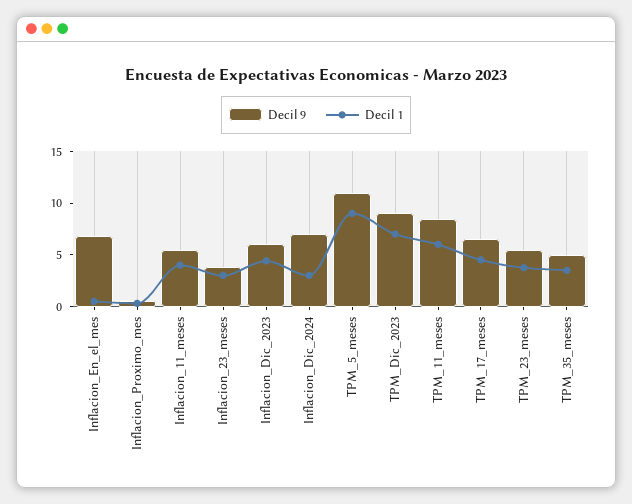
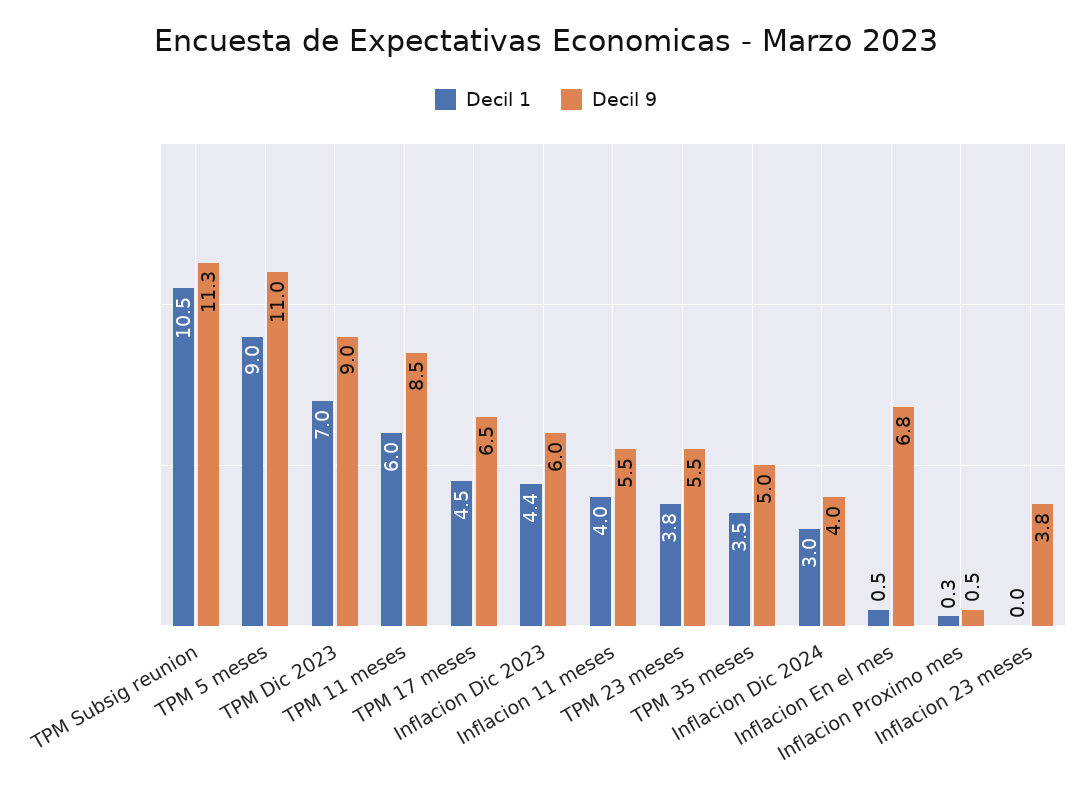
Decil 1, Inflacion_23_meses: 3 -> 0
Decil 9, Inflacion_Dic_2024: 7 -> 4
Decil 1, TPM Subsig reunion: none -> 10.5
Decil 9, TPM Subsig reunion: none -> 11.3

